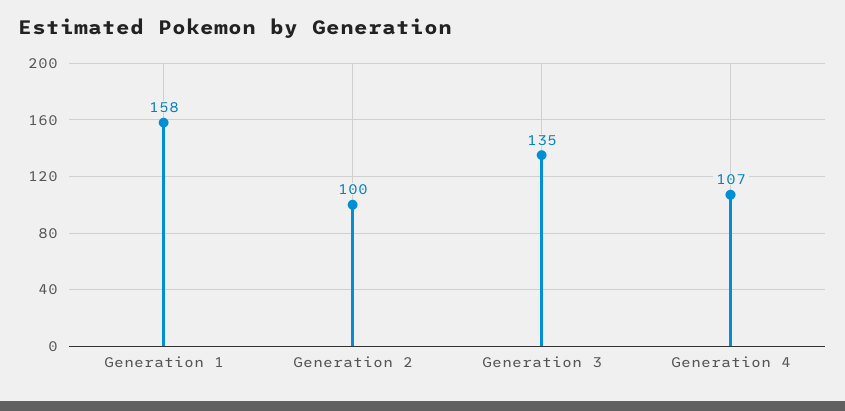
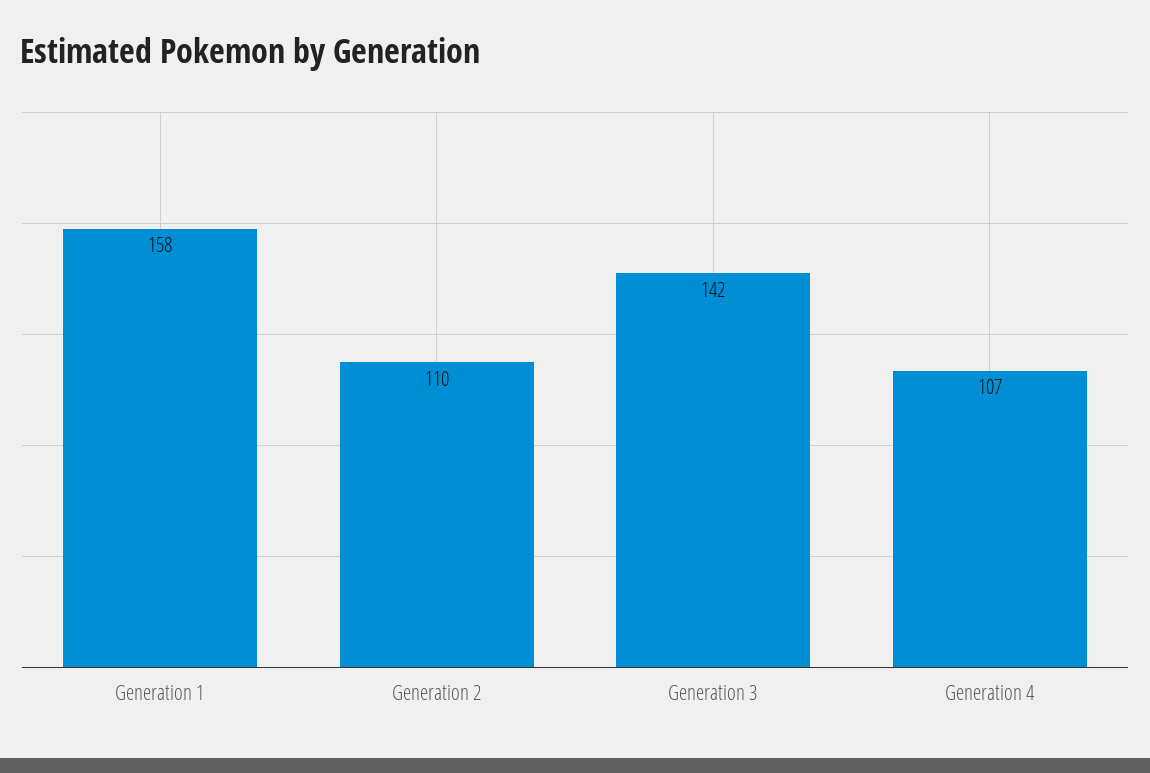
Generation 2: 100 -> 110
Generation 3: 135 -> 142

